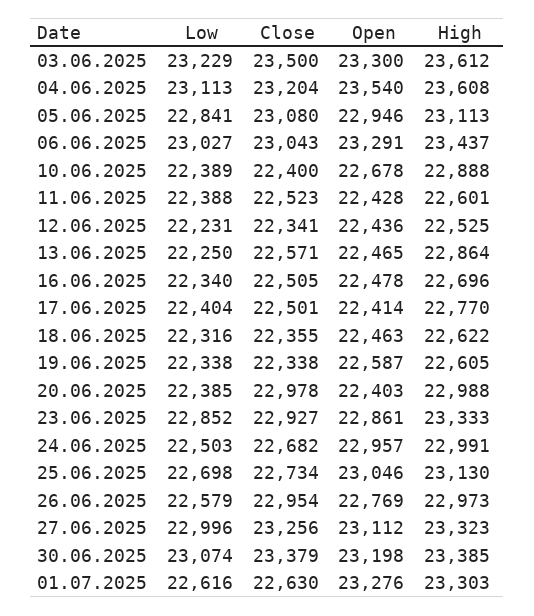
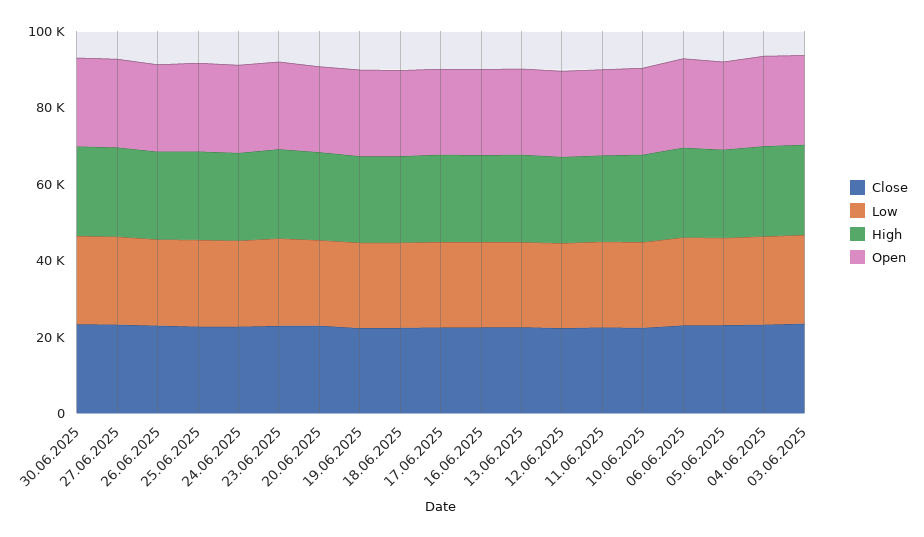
Low, 01.07.2025: 22616 -> none
Close, 01.07.2025: 22630 -> none
Open, 01.07.2025: 23276 -> none
High, 01.07.2025: 23303 -> none

